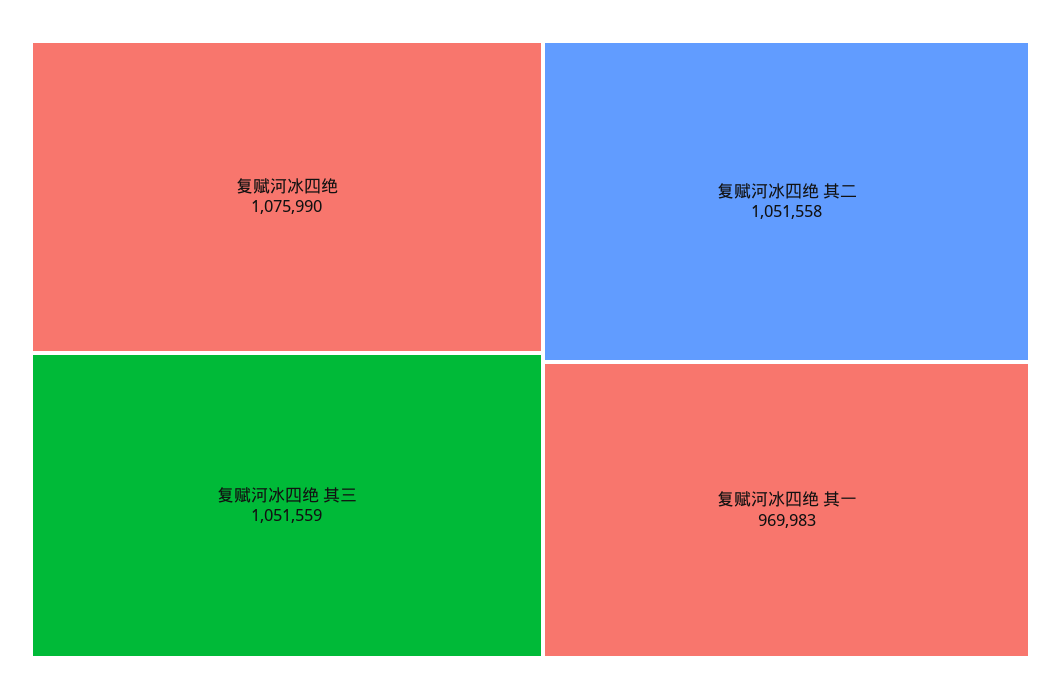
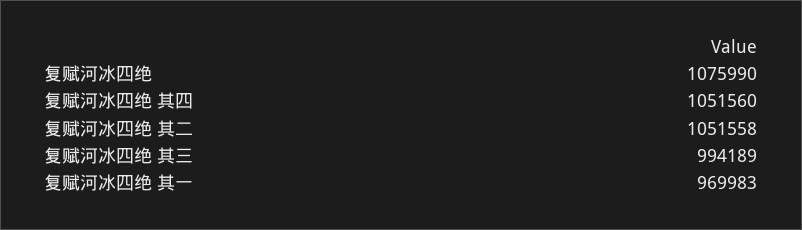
复赋河冰四绝 其三: 1051559 -> 994189
复赋河冰四绝 其四: none -> 1051560

